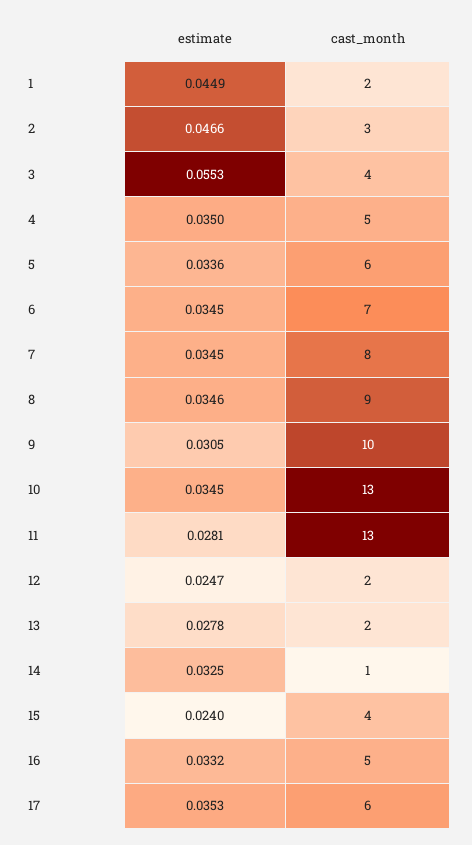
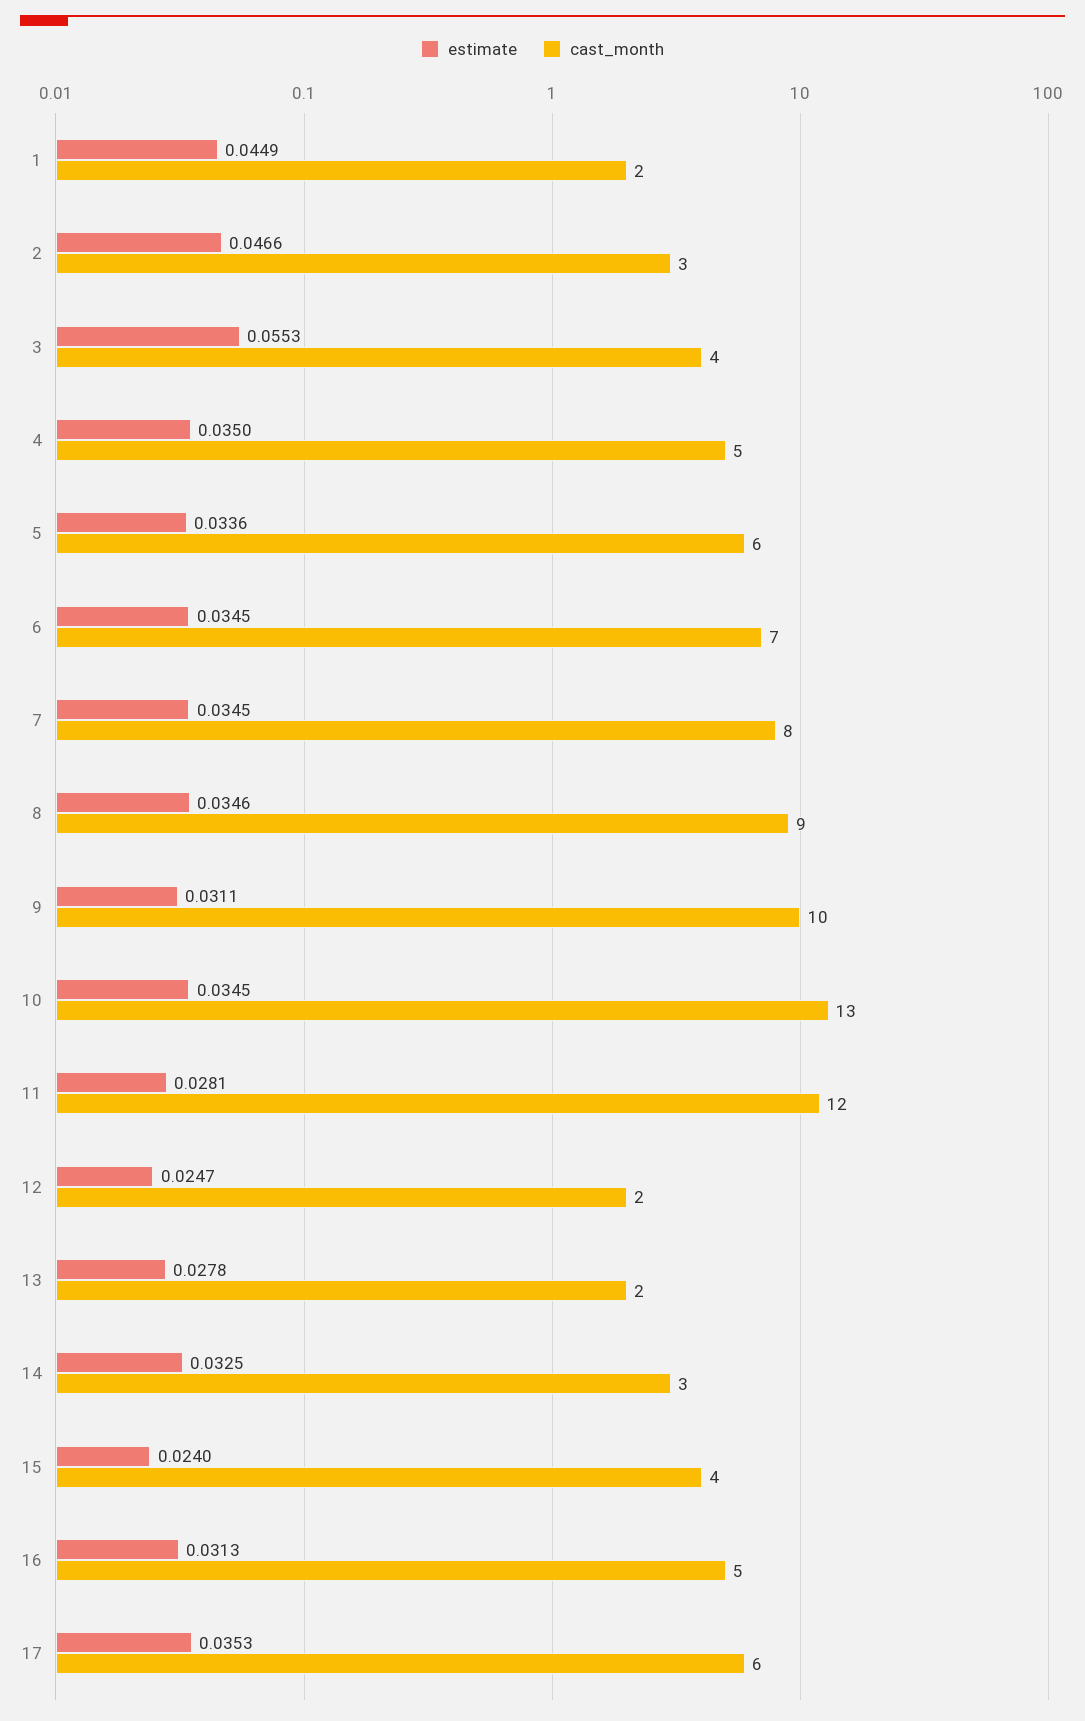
estimate, 9: 0.0305 -> 0.0311
cast_month, 11: 13 -> 12
cast_month, 14: 1 -> 3
estimate, 16: 0.0332 -> 0.0313

